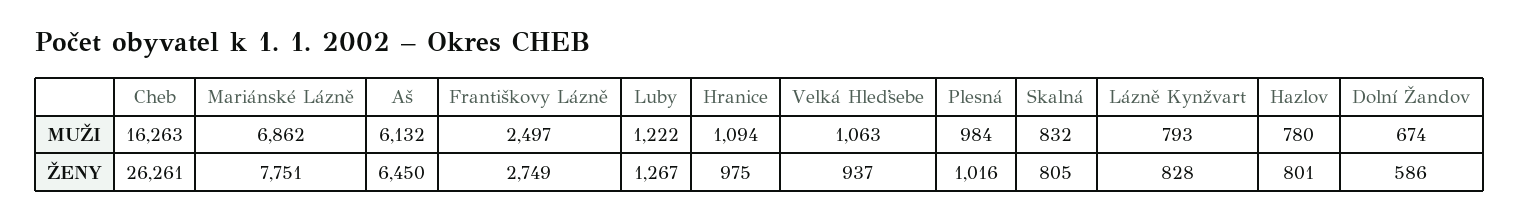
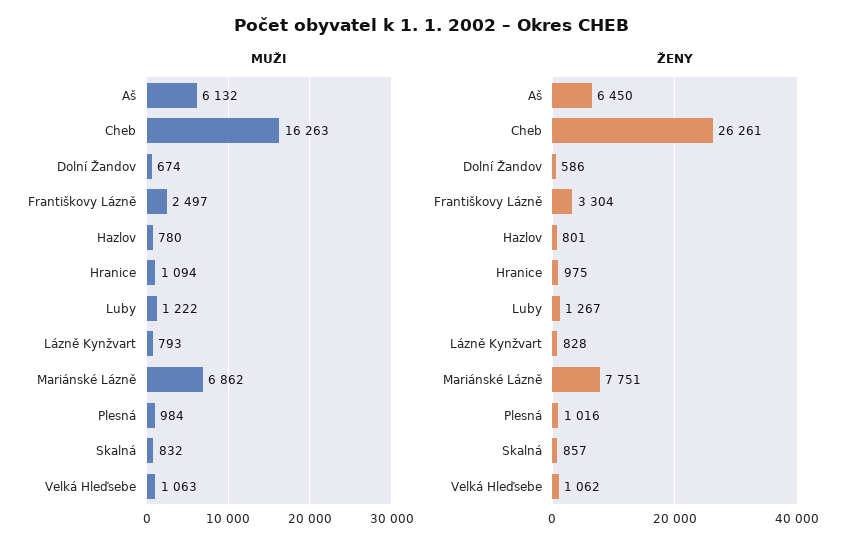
ŽENY, Františkovy Lázně: 2749 -> 3304
ŽENY, Velká Hleďsebe: 937 -> 1062
ŽENY, Skalná: 805 -> 857

